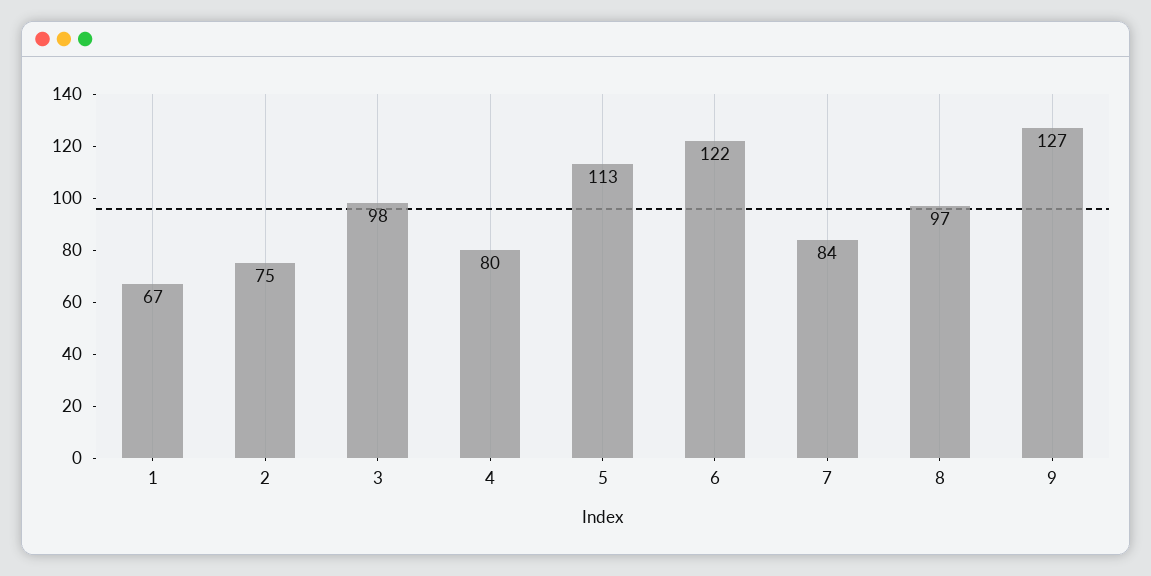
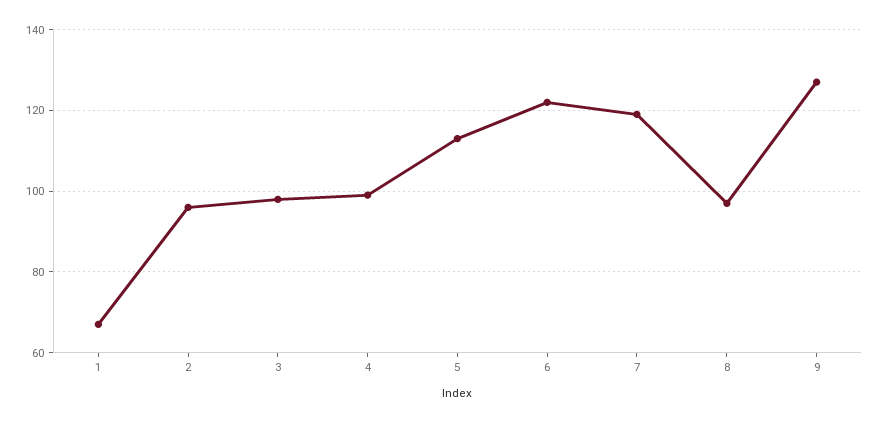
2: 75 -> 95
4: 80 -> 100
7: 84 -> 120

